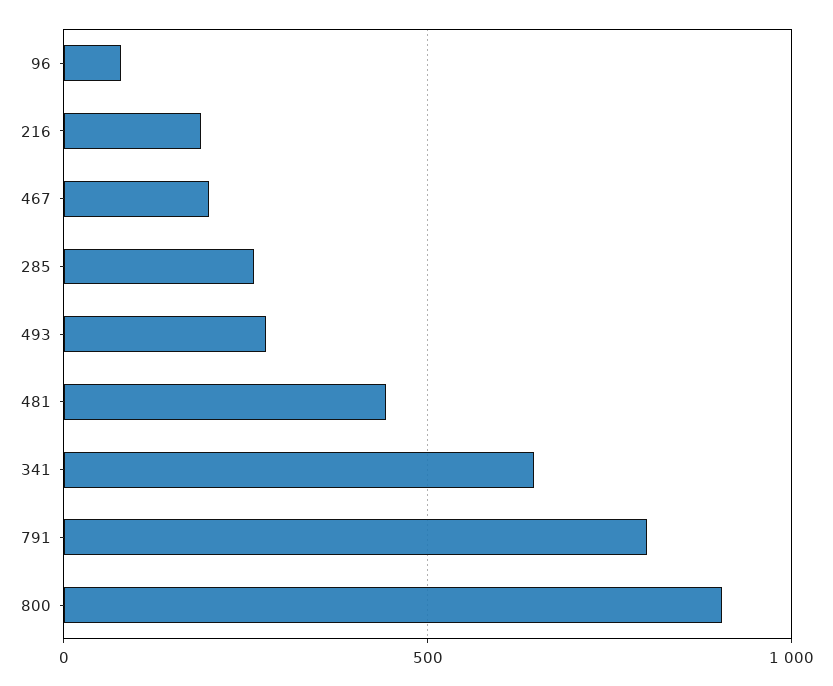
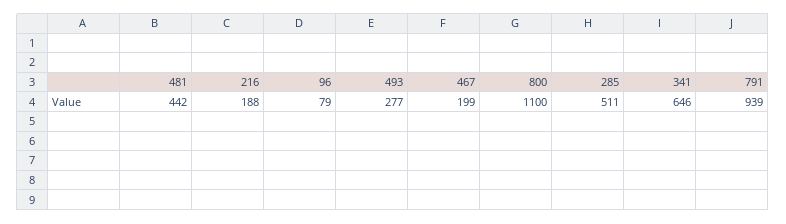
285: 250 -> 511
791: 800 -> 939
800: 900 -> 1100

